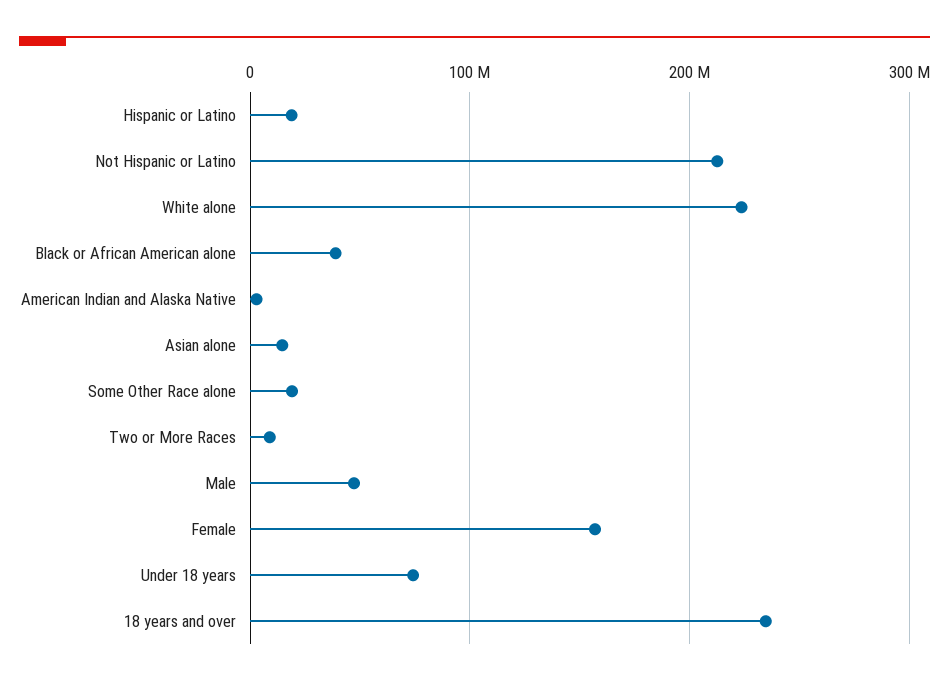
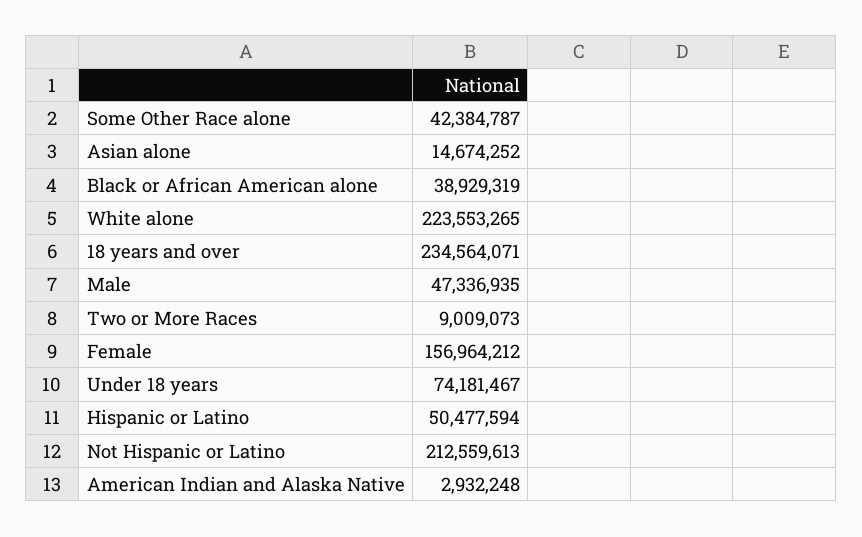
Hispanic or Latino: 20000000 -> 50477594
Some Other Race alone: 20000000 -> 42384787

